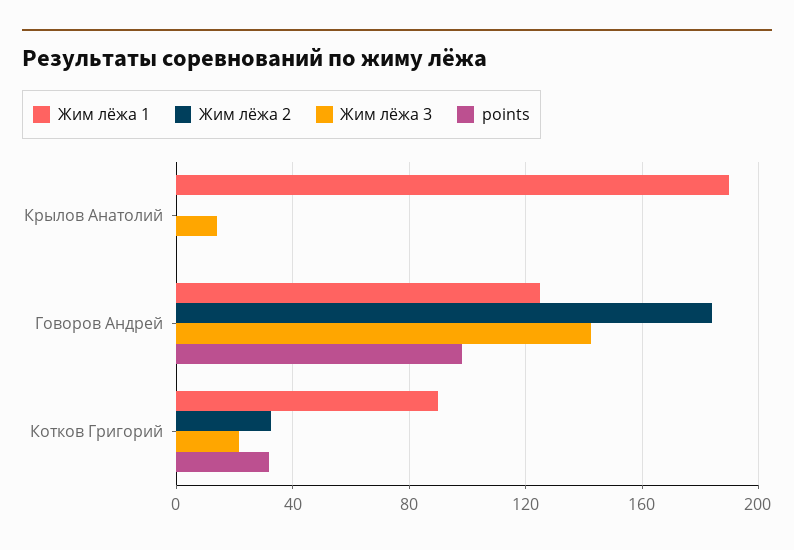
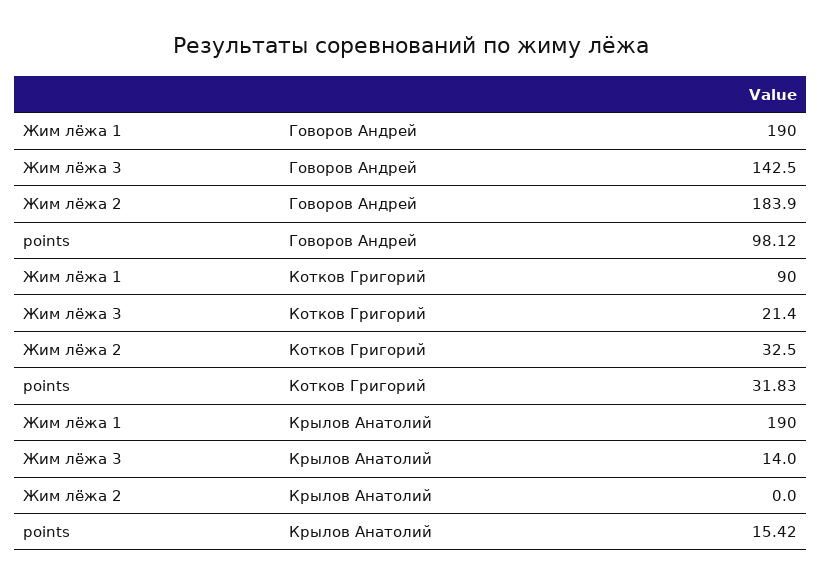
points, Крылов Анатолий: 0 -> 15.42
Жим лёжа 1, Говоров Андрей: 125 -> 190

